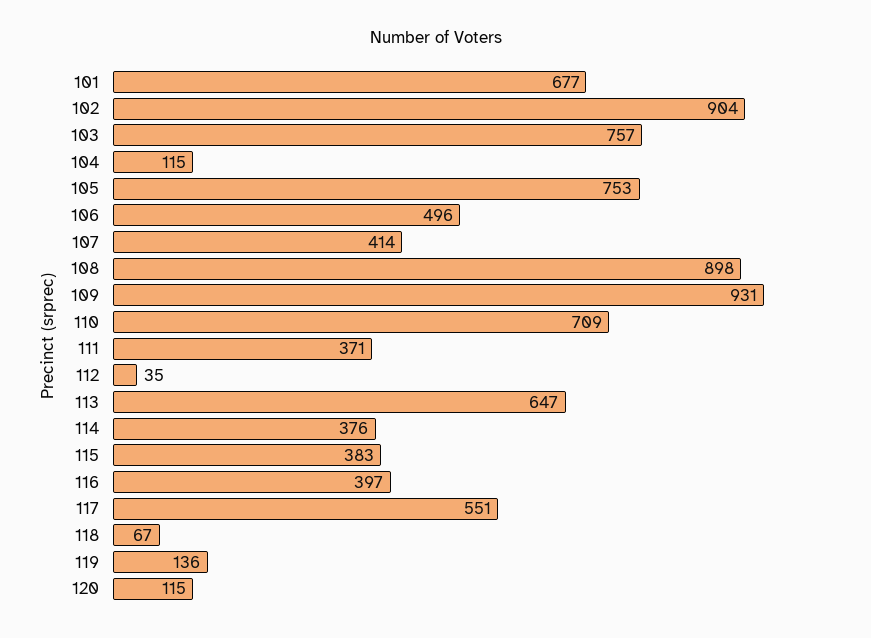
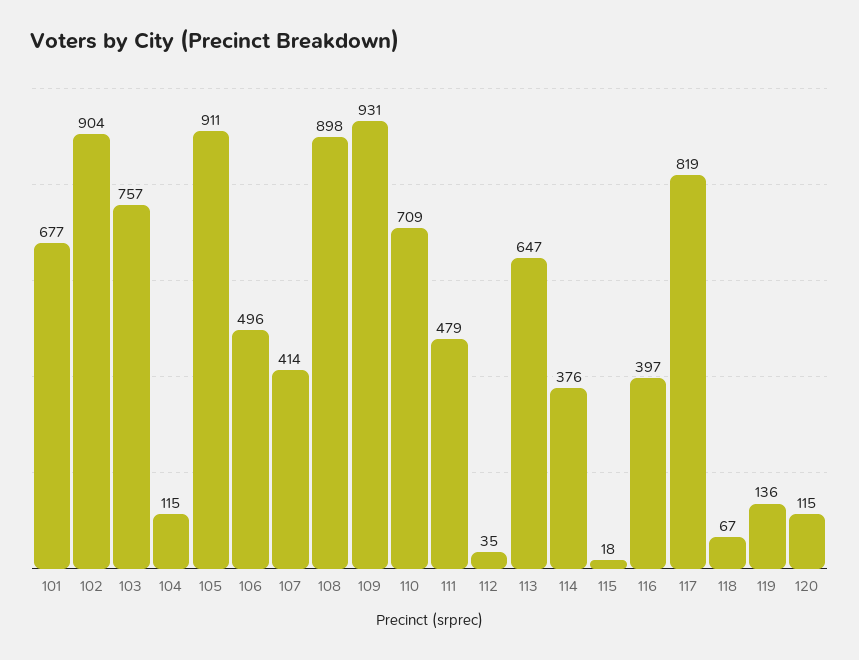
105: 753 -> 911
111: 371 -> 479
115: 383 -> 18
117: 551 -> 819

